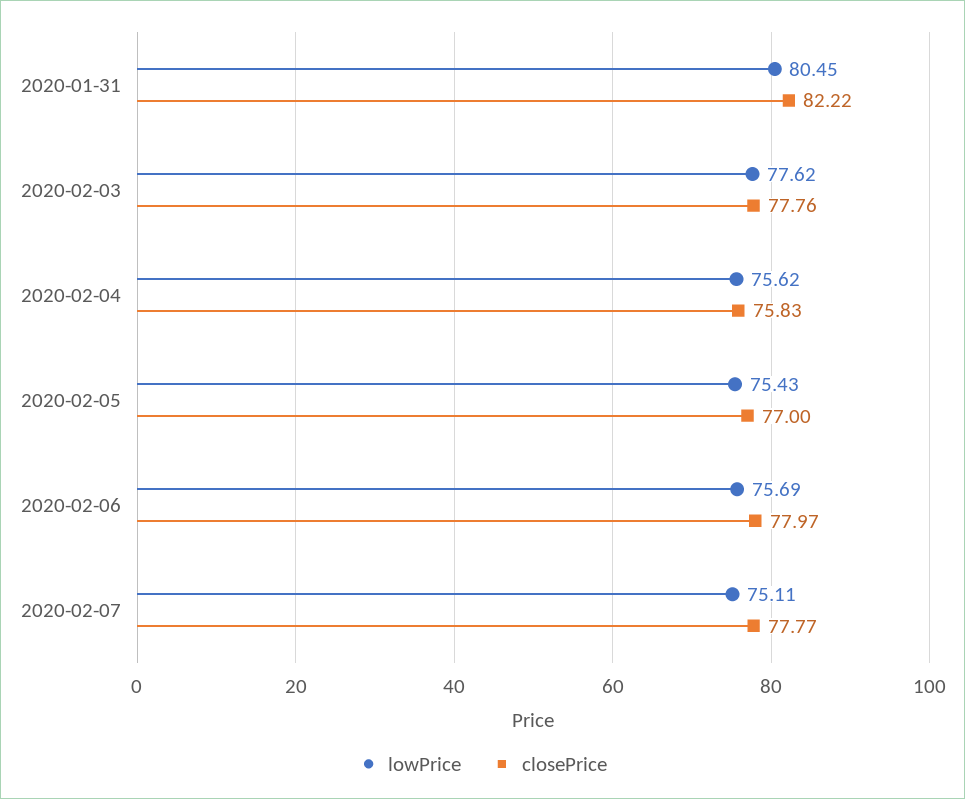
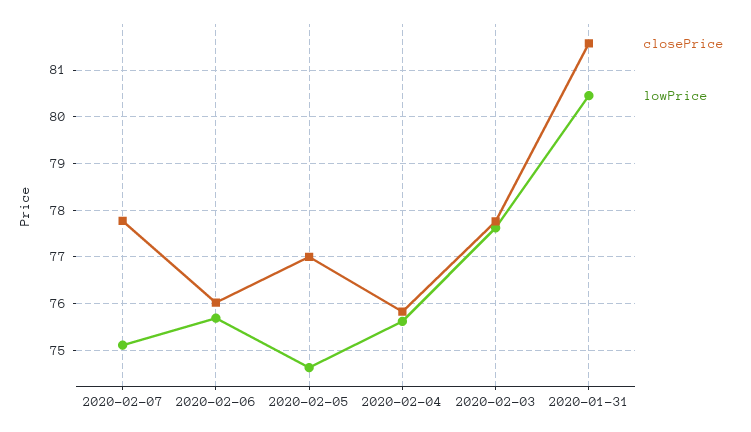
closePrice, 2020-01-31: 82.22 -> 81.6
lowPrice, 2020-02-05: 75.43 -> 74.6
closePrice, 2020-02-06: 77.97 -> 76

